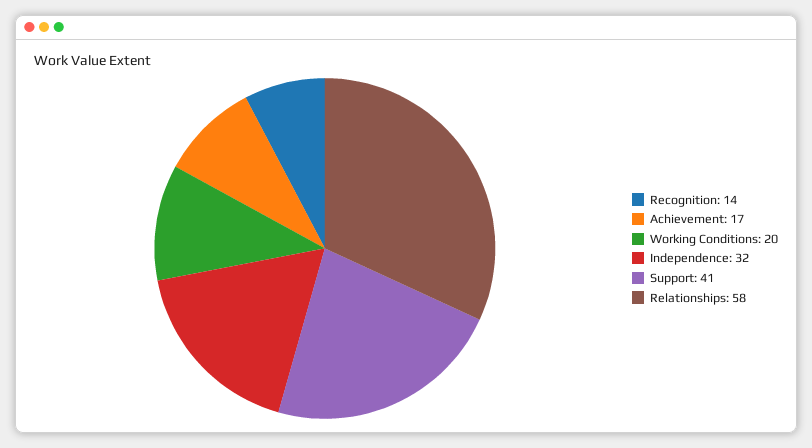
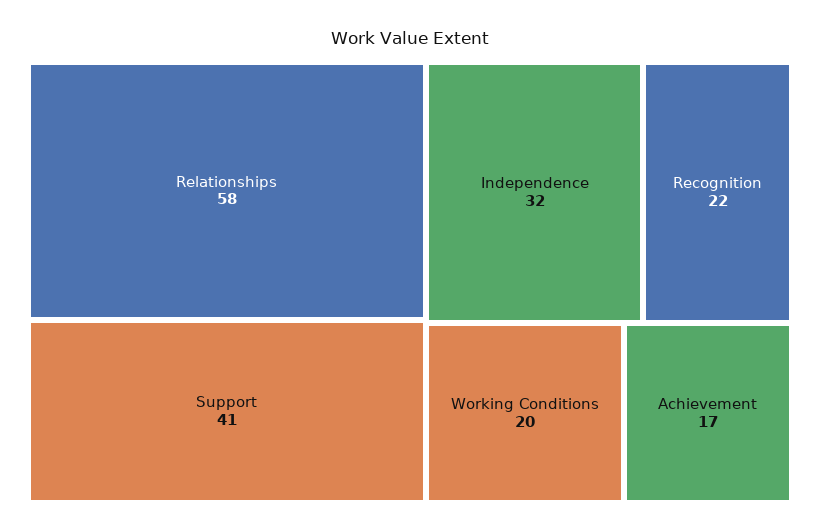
Recognition: 14 -> 22

